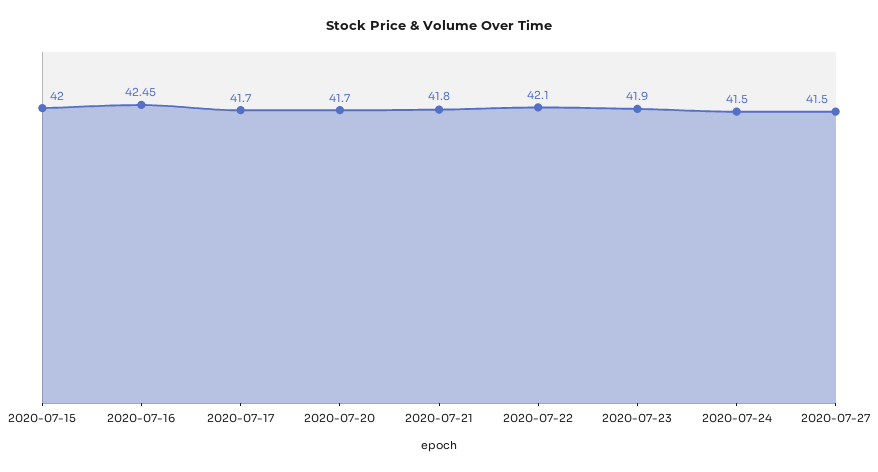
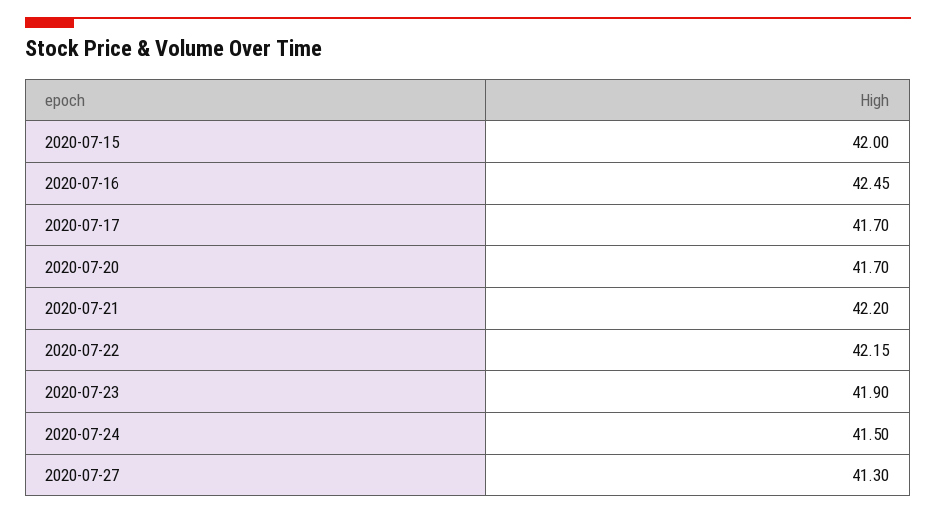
2020-07-21: 41.8 -> 42.2
2020-07-22: 42.1 -> 42.15
2020-07-27: 41.5 -> 41.3

